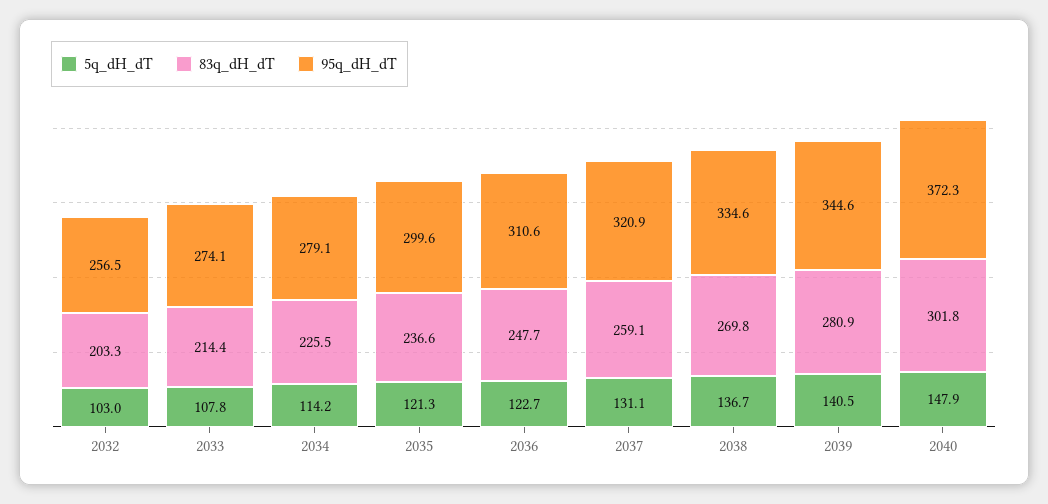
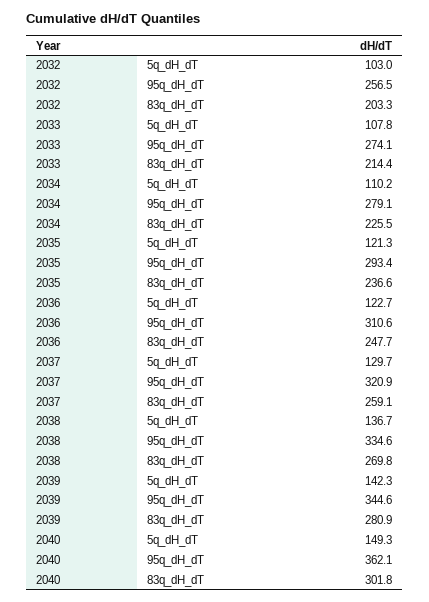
5q_dH_dT, 2034: 114.2 -> 110.2
95q_dH_dT, 2035: 299.6 -> 293.4
5q_dH_dT, 2037: 131.1 -> 129.7
5q_dH_dT, 2039: 140.5 -> 142.3
5q_dH_dT, 2040: 147.9 -> 149.3
95q_dH_dT, 2040: 372.3 -> 362.1

